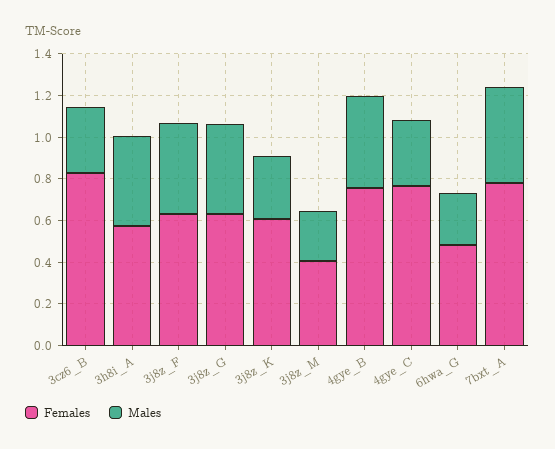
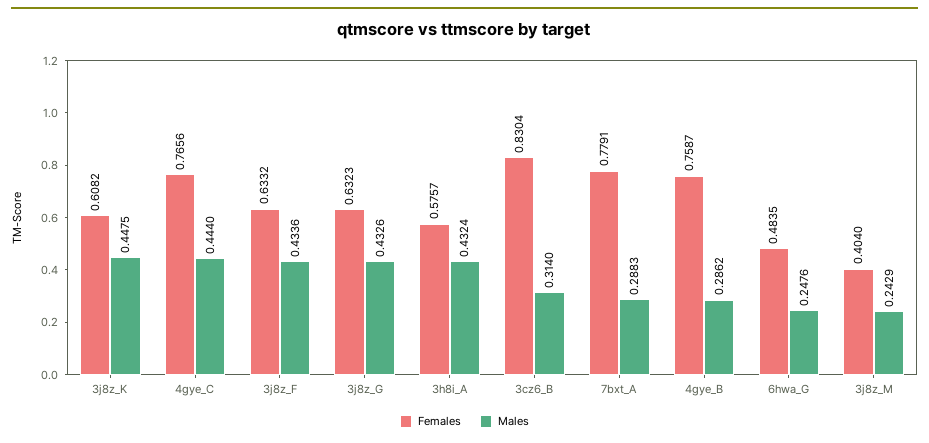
Males, 3j8z_K: 0.3 -> 0.4475
Males, 4gye_B: 0.45 -> 0.2862
Males, 4gye_C: 0.3 -> 0.444
Males, 7bxt_A: 0.45 -> 0.2883

